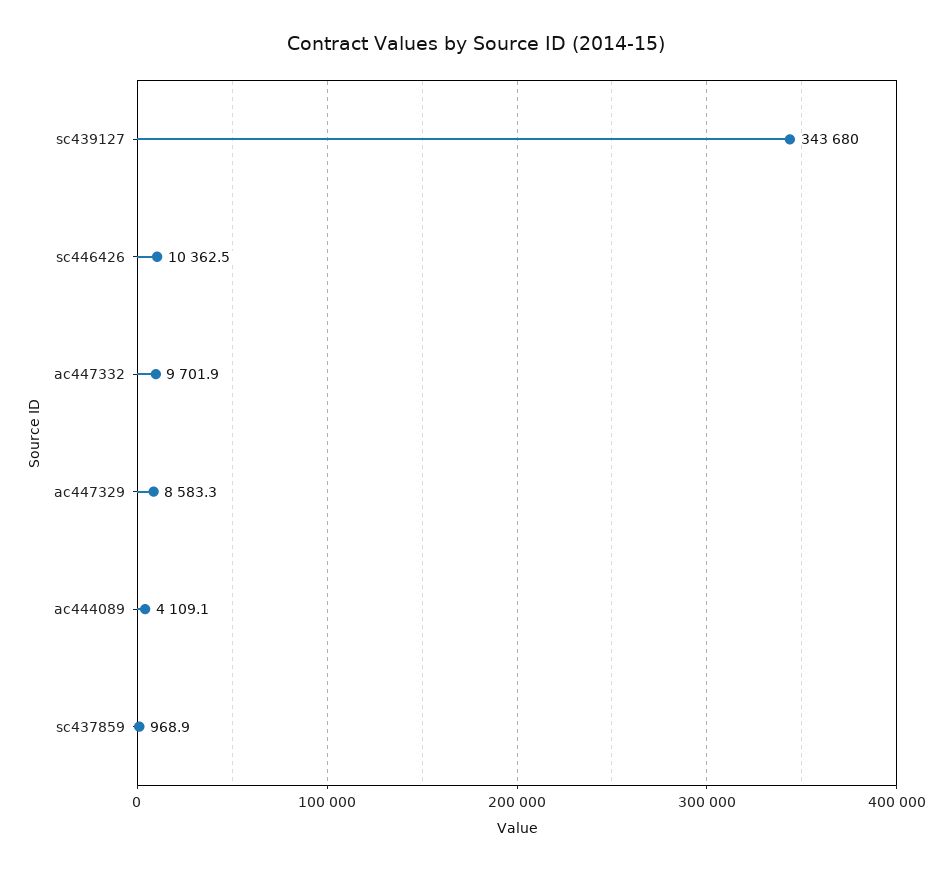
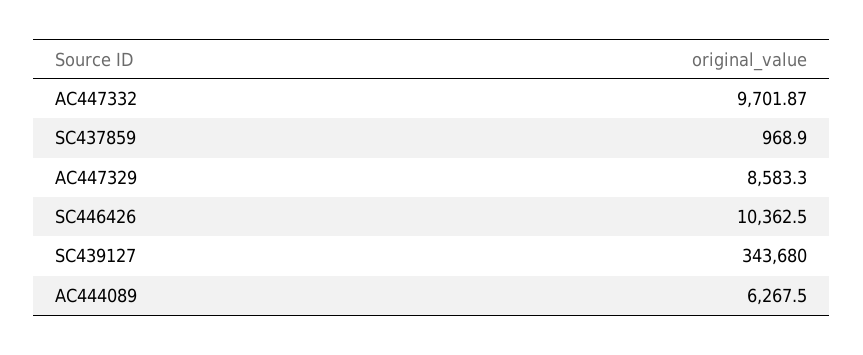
ac444089: 4109.1 -> 6267.5

